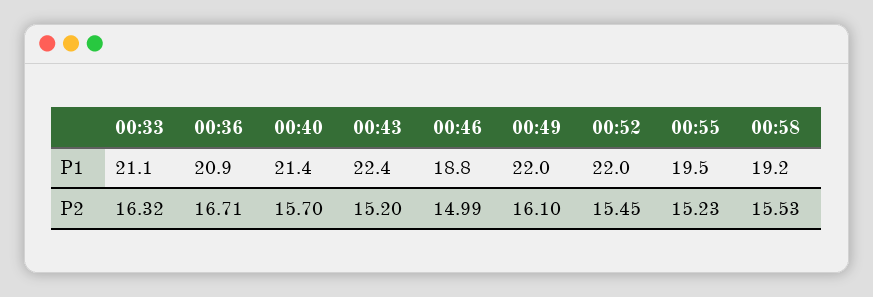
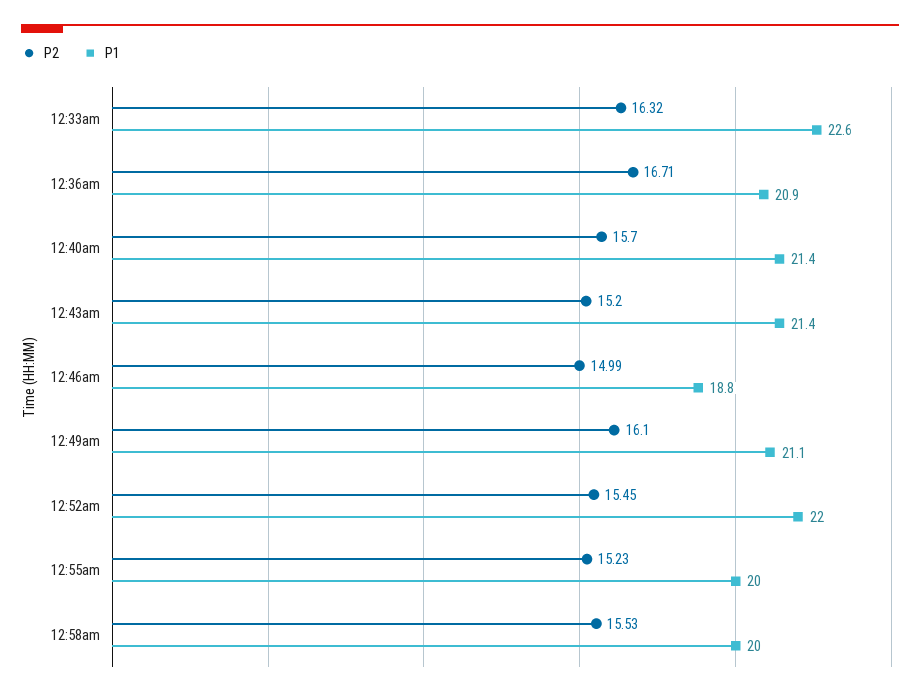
P1, 00:33: 21.1 -> 22.6
P1, 00:43: 22.4 -> 21.4
P1, 00:49: 22 -> 21.1
P1, 00:55: 19.5 -> 20
P1, 00:58: 19.2 -> 20

